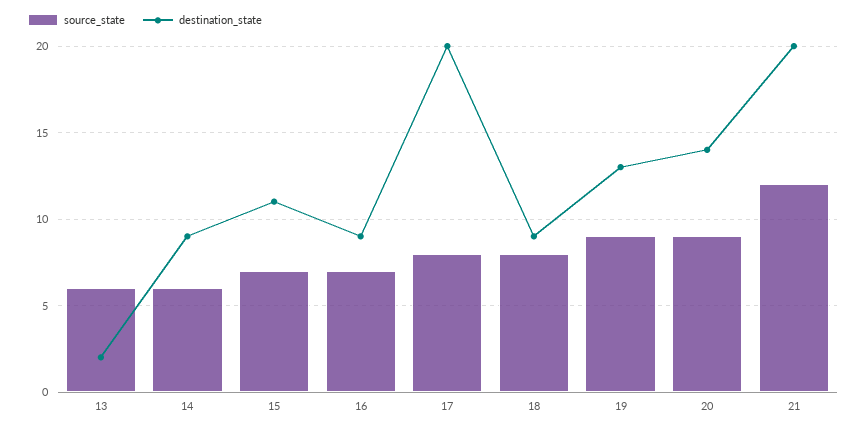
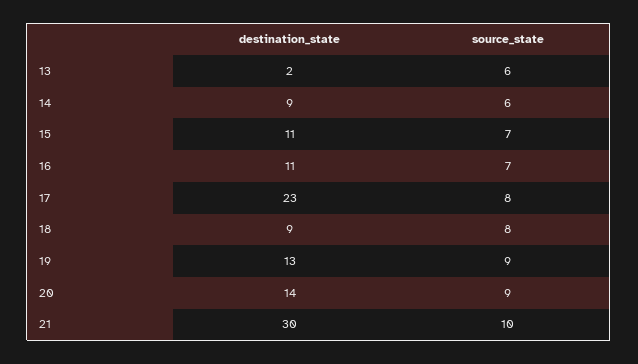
destination_state, 16: 9 -> 11
destination_state, 17: 20 -> 23
source_state, 21: 12 -> 10
destination_state, 21: 20 -> 30

